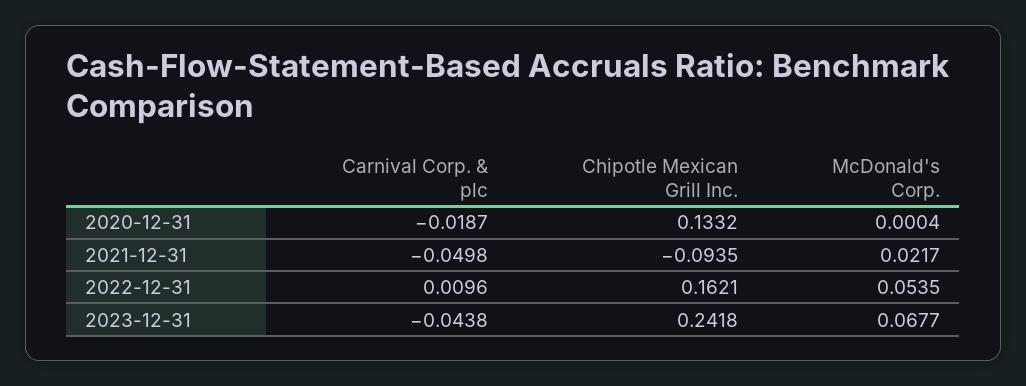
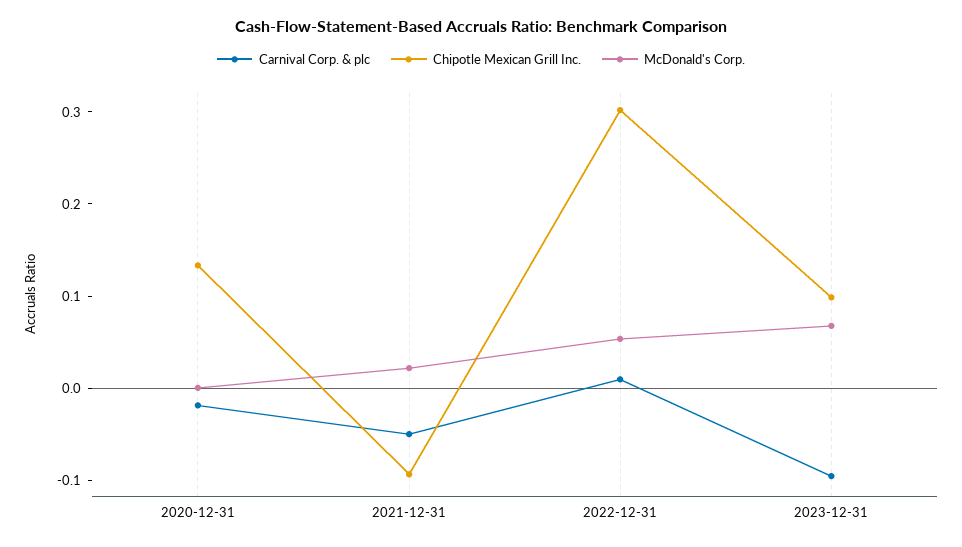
Chipotle Mexican Grill Inc., 2022-12-31: 0.1621 -> 0.3
Carnival Corp. & plc, 2023-12-31: -0.0438 -> -0.1
Chipotle Mexican Grill Inc., 2023-12-31: 0.2418 -> 0.1

